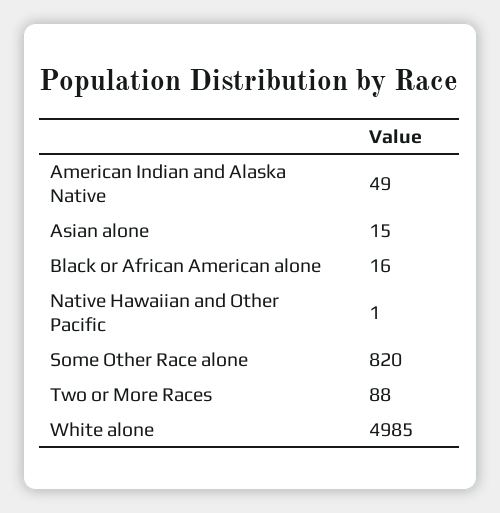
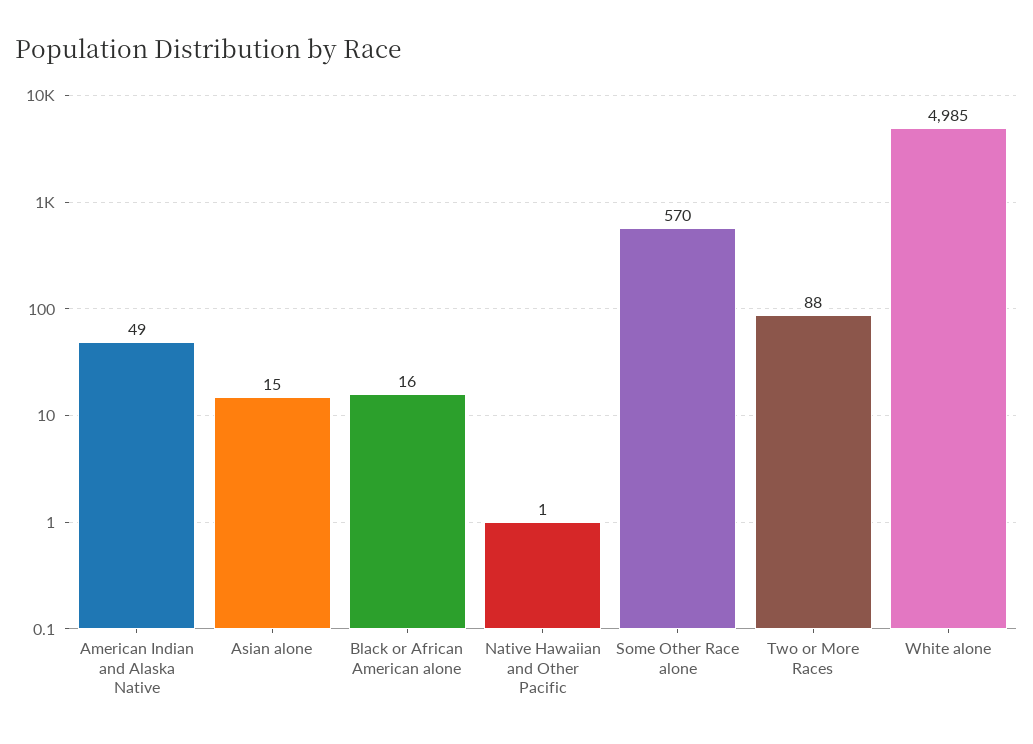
Some Other Race alone: 820 -> 570

